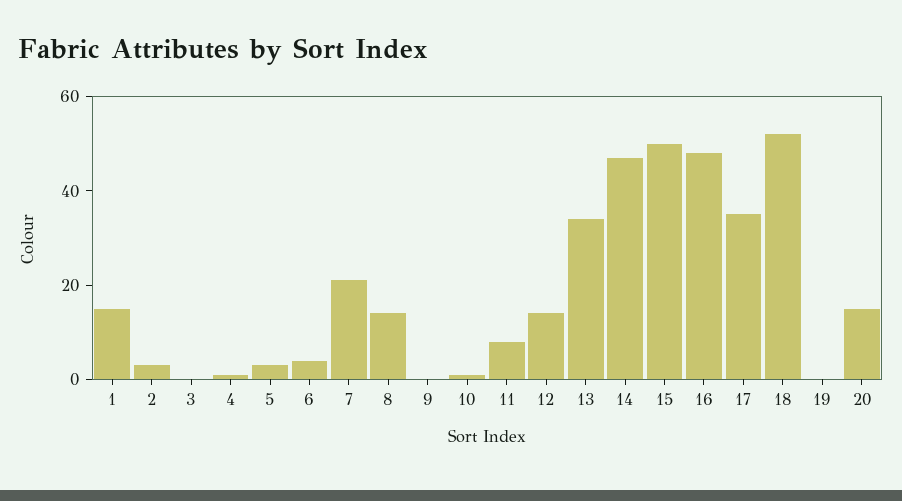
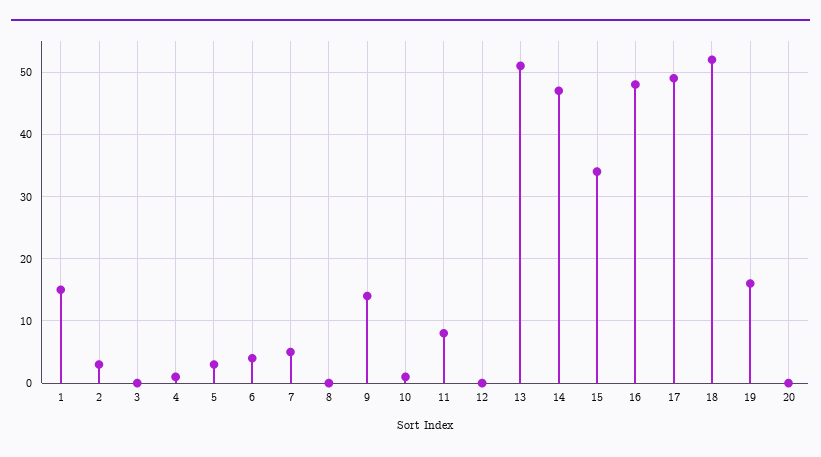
7: 20 -> 5
8: 15 -> 0
9: 0 -> 14
12: 15 -> 0
13: 35 -> 51
15: 50 -> 34
17: 35 -> 49
19: 0 -> 16
20: 15 -> 0

